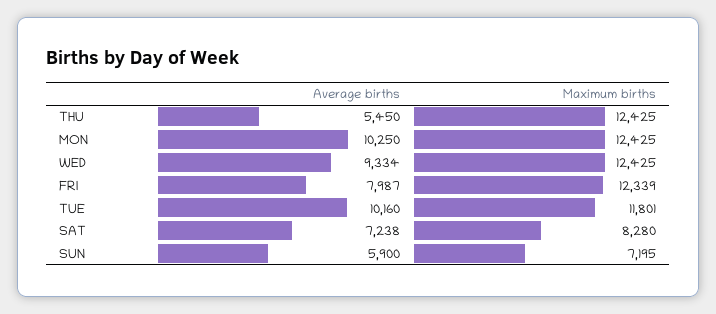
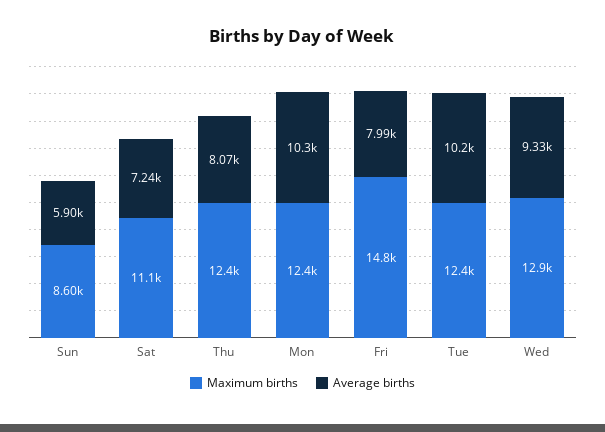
Average births, THU: 5450 -> 8070
Maximum births, WED: 12425 -> 12900
Maximum births, FRI: 12339 -> 14800
Maximum births, TUE: 11801 -> 12400
Maximum births, SAT: 8280 -> 11100
Maximum births, SUN: 7195 -> 8600

